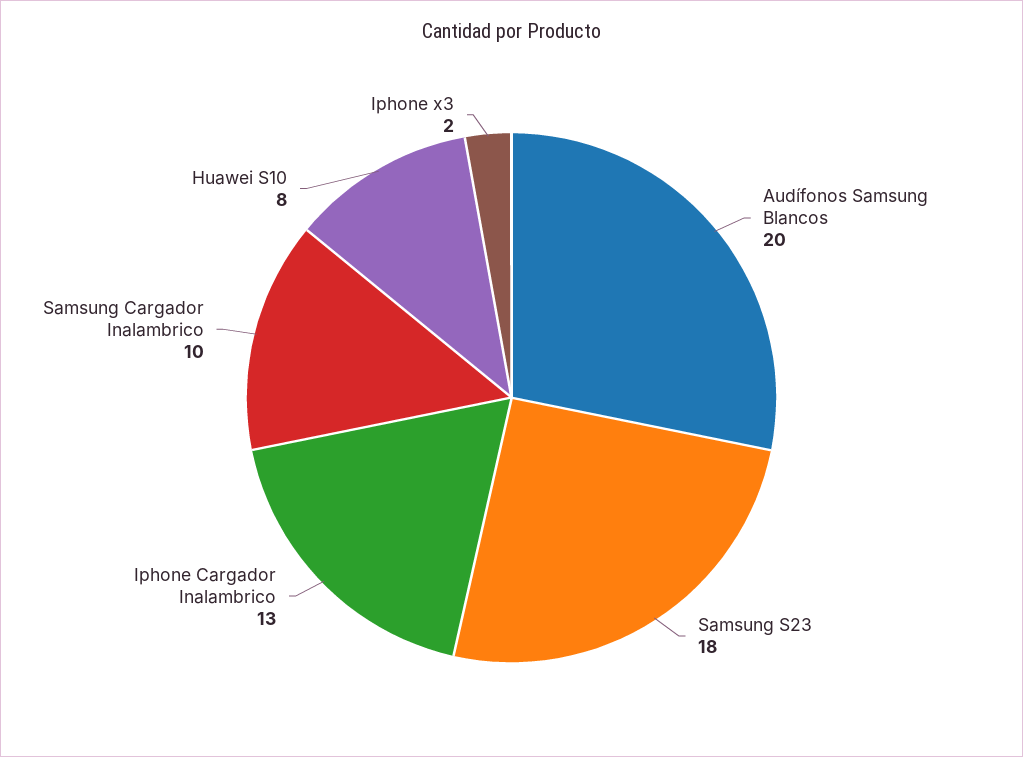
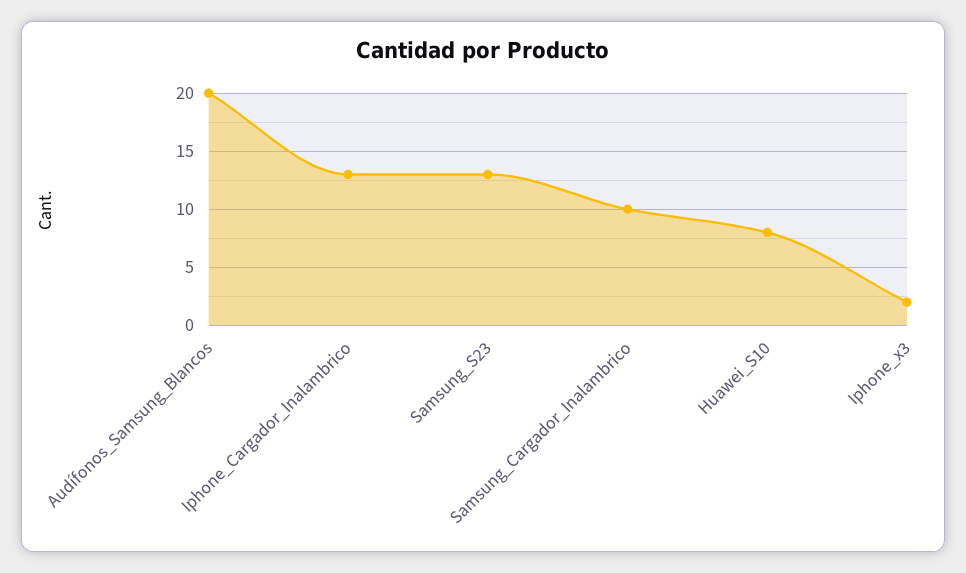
Samsung S23: 18 -> 13

